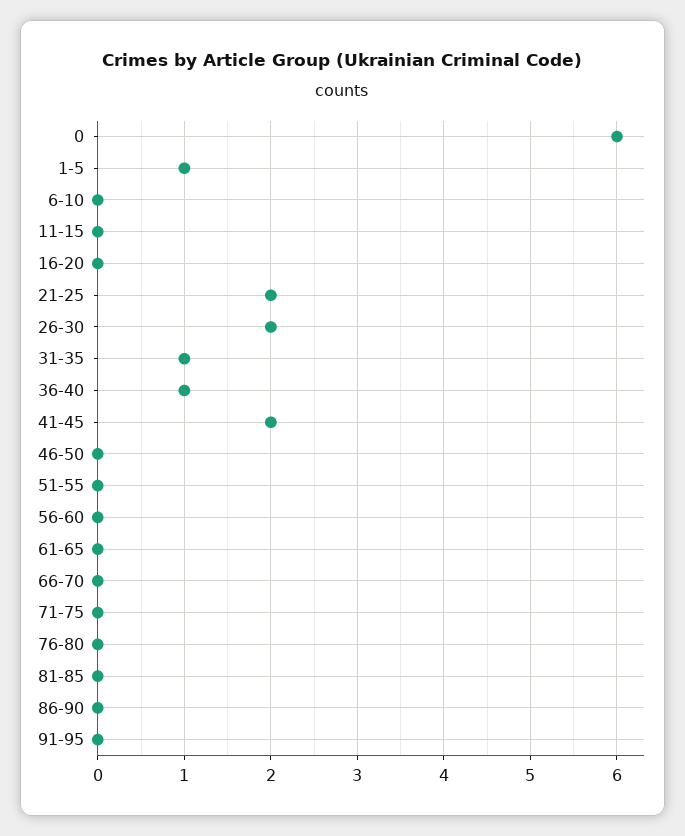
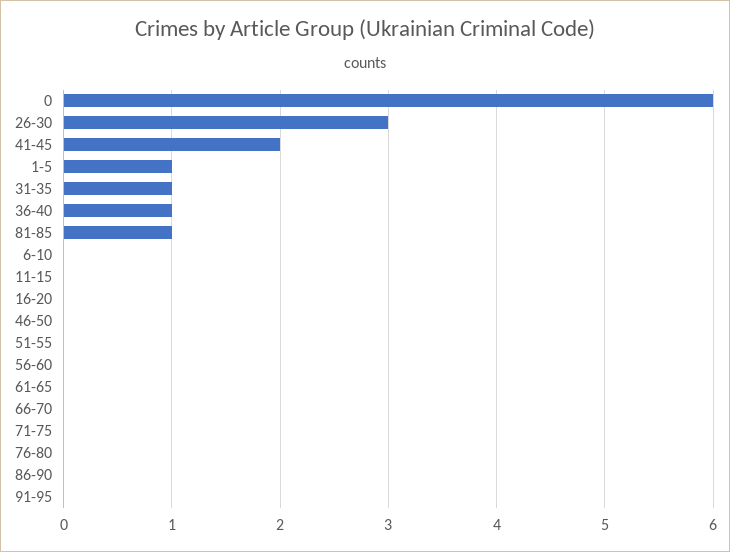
21-25: 2 -> none
26-30: 2 -> 3
81-85: 0 -> 1

